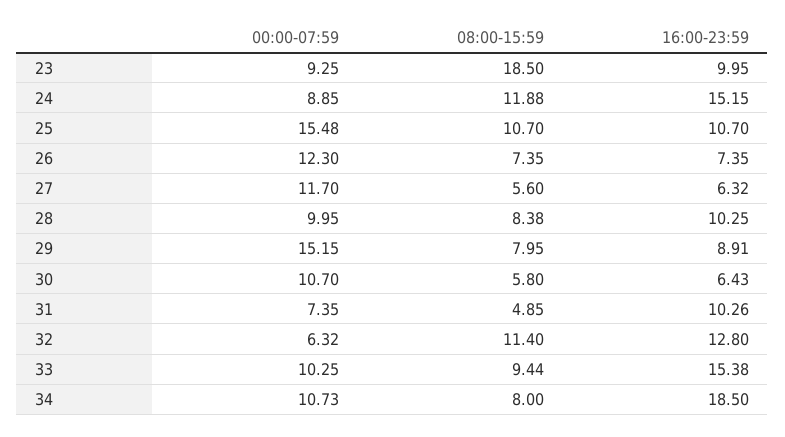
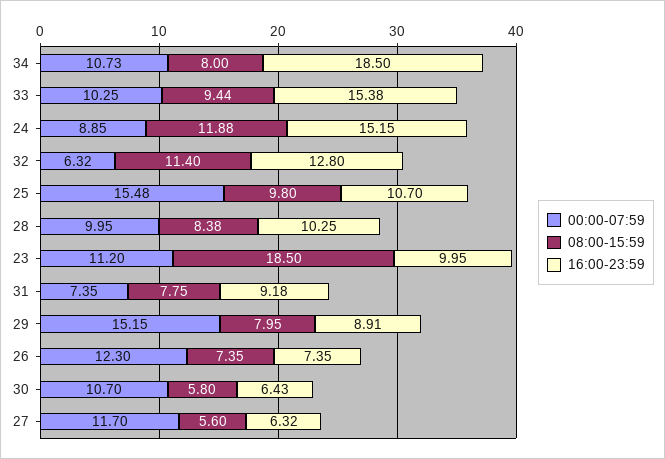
00:00-07:59, 23: 9.25 -> 11.2
08:00-15:59, 25: 10.7 -> 9.8
08:00-15:59, 31: 4.85 -> 7.75
16:00-23:59, 31: 10.26 -> 9.18

